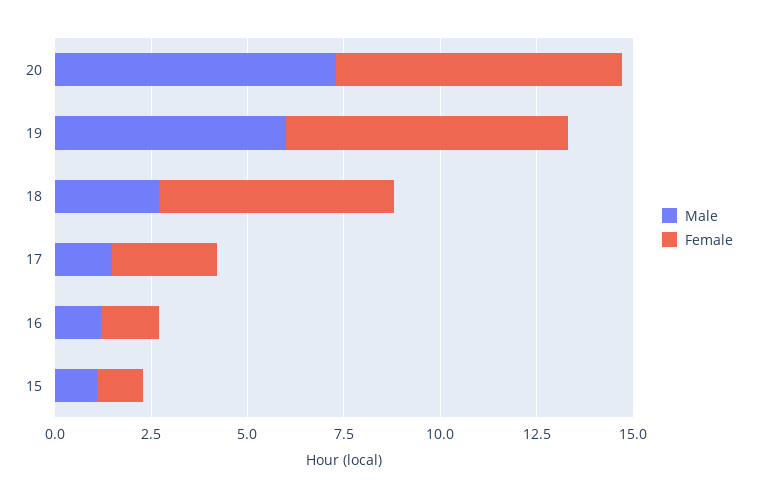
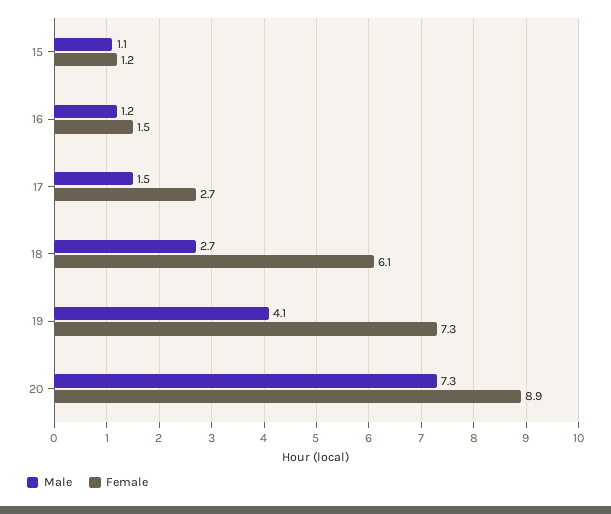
Female, 20: 7.5 -> 8.9
Male, 19: 6 -> 4.1

